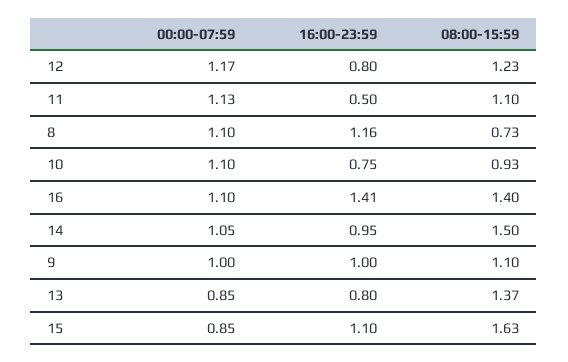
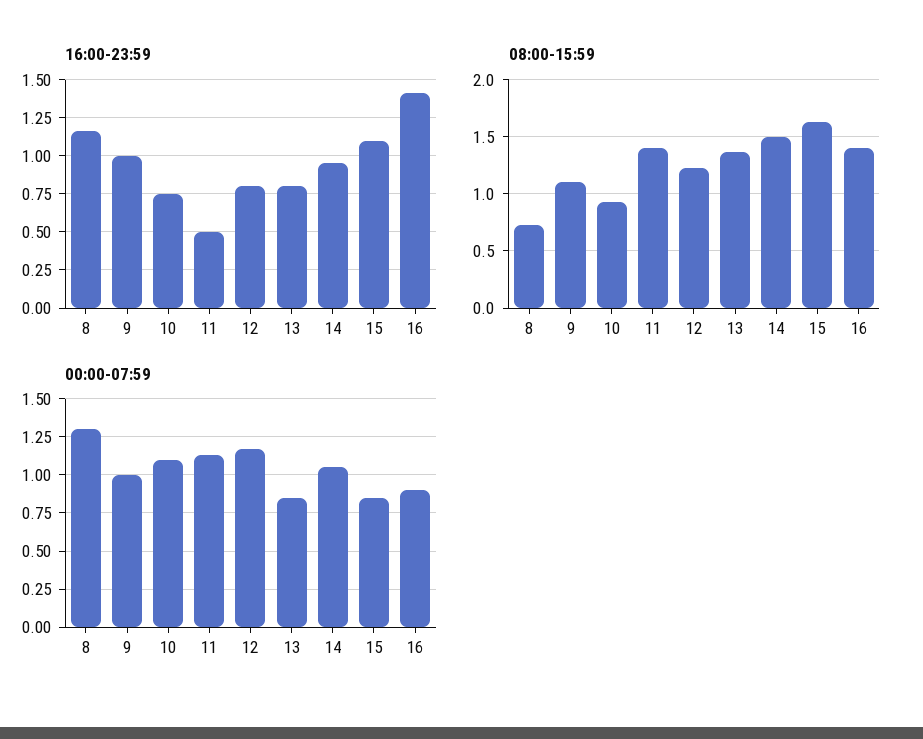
08:00-15:59, 11: 1.1 -> 1.4
00:00-07:59, 8: 1.1 -> 1.3
00:00-07:59, 16: 1.1 -> 0.9

